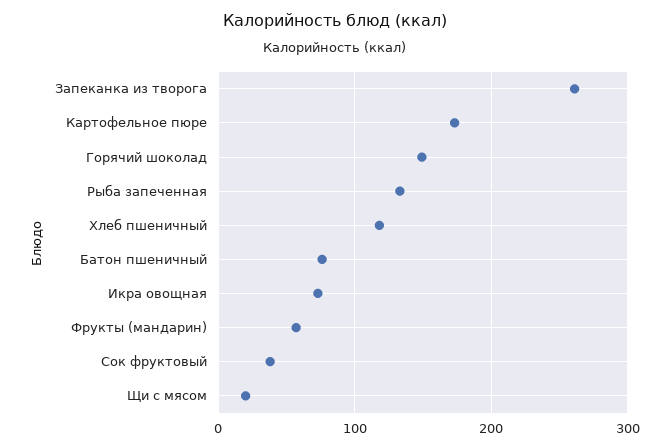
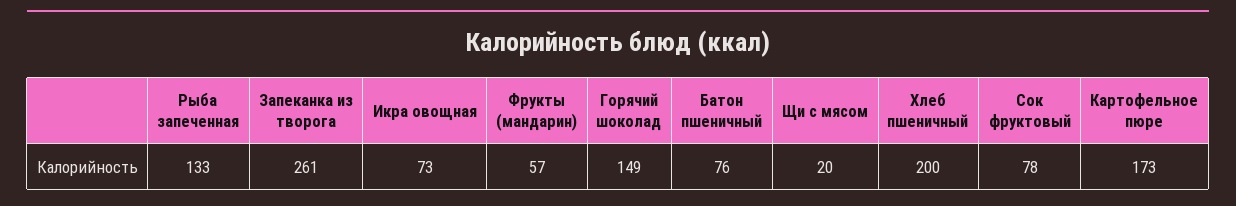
Хлеб пшеничный: 120 -> 200
Сок фруктовый: 40 -> 78

